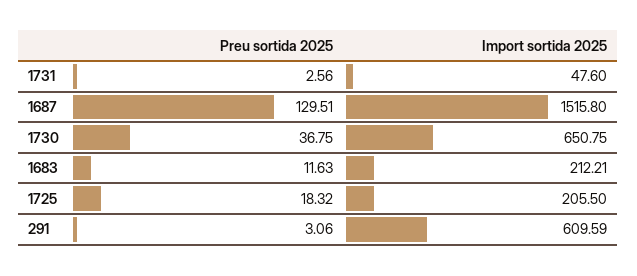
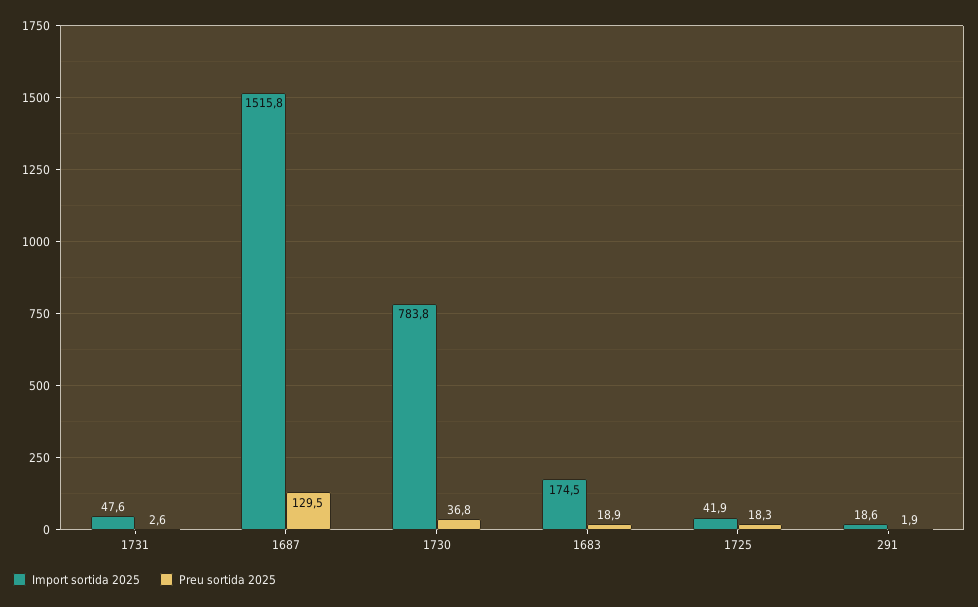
Import sortida 2025, 1730: 650.75 -> 783.8
Preu sortida 2025, 1683: 11.63 -> 18.9
Import sortida 2025, 1683: 212.21 -> 174.5
Import sortida 2025, 1725: 205.5 -> 41.9
Preu sortida 2025, 291: 3.06 -> 1.9
Import sortida 2025, 291: 609.59 -> 18.6

